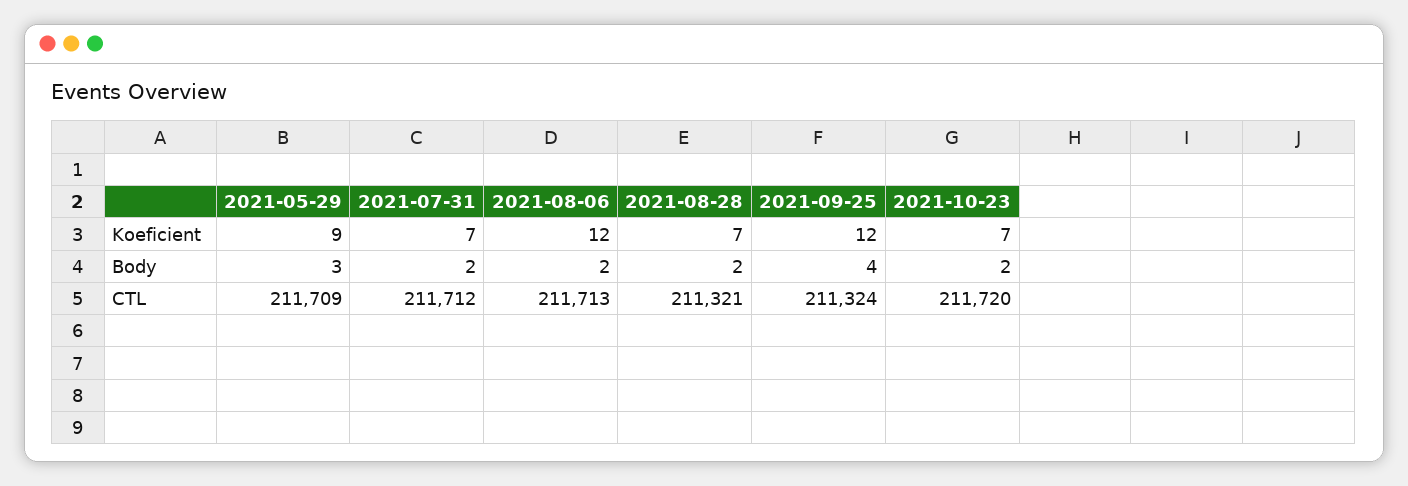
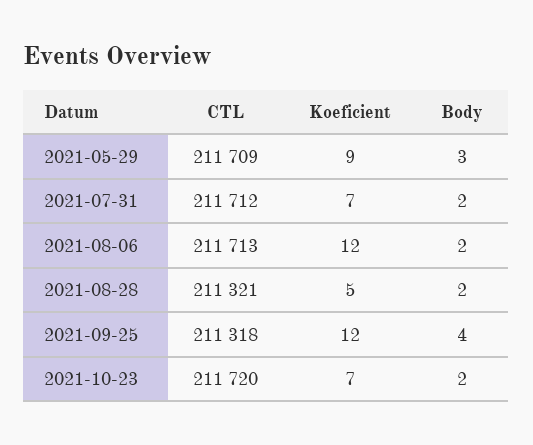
2021-08-28, Koeficient: 7 -> 5
2021-09-25, CTL: 211324 -> 211318

